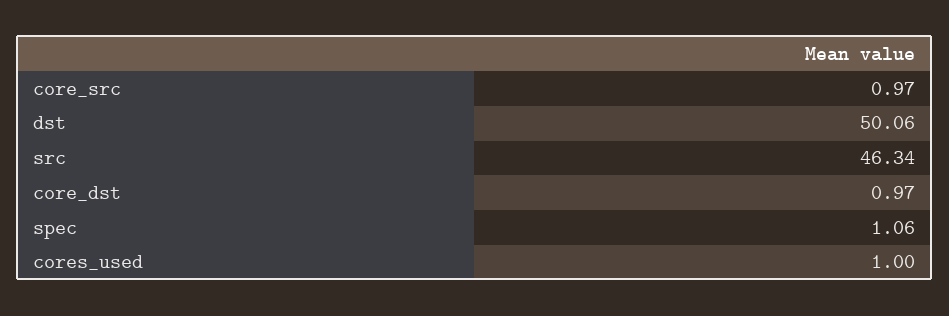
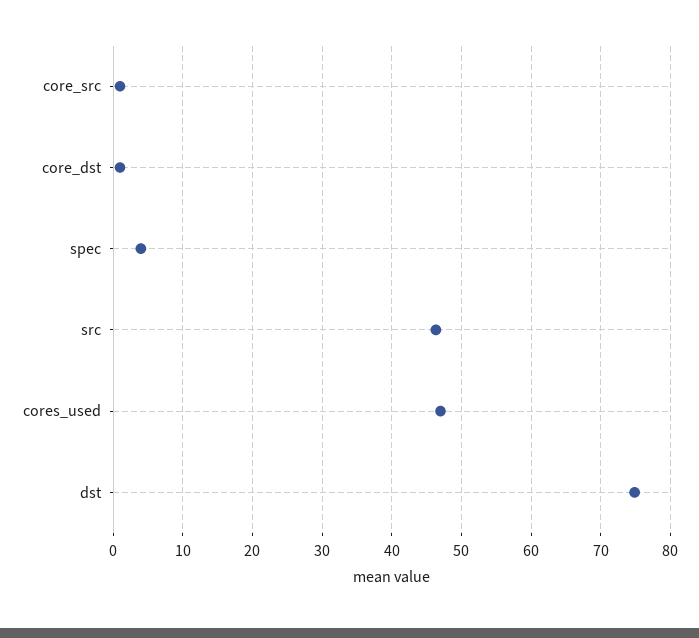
dst: 50.06 -> 75
spec: 1.06 -> 4
cores_used: 1 -> 47

